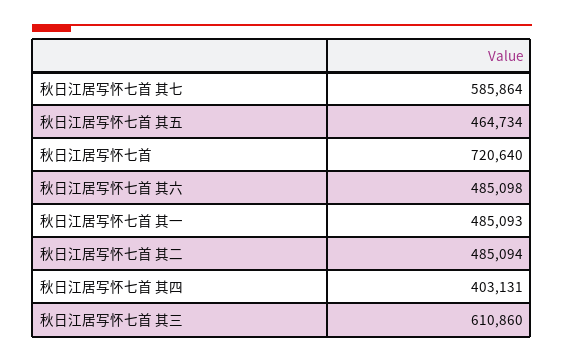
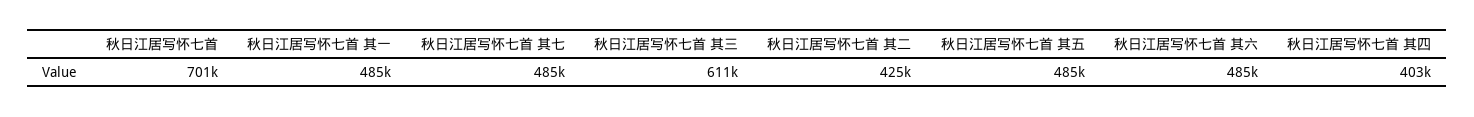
秋日江居写怀七首 其七: 585864 -> 485000
秋日江居写怀七首 其五: 464734 -> 485000
秋日江居写怀七首: 720640 -> 701000
秋日江居写怀七首 其二: 485094 -> 425000

